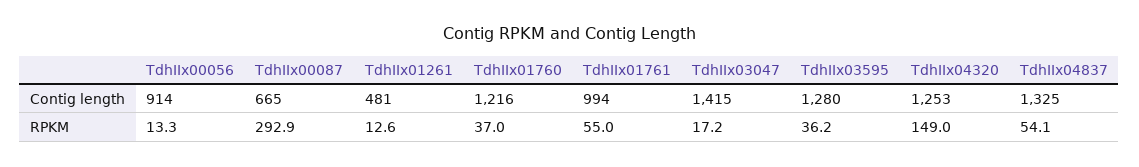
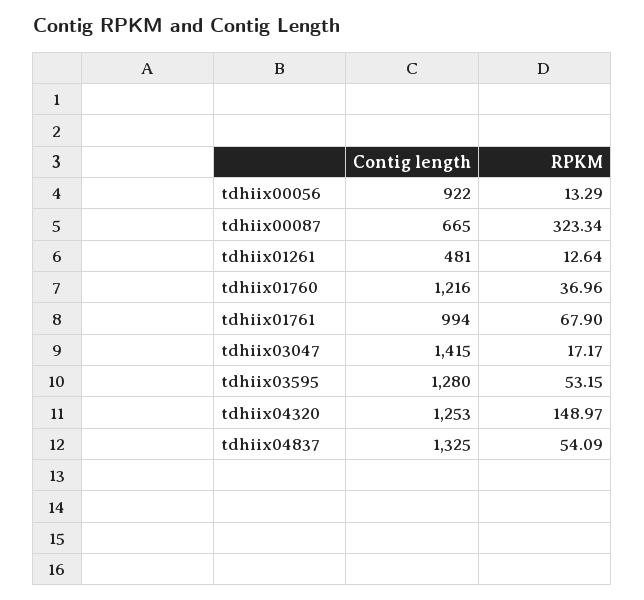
TdhIIx00056, Contig length: 914 -> 922
TdhIIx00087, RPKM: 292.9 -> 323.34
TdhIIx01761, RPKM: 55 -> 67.9
TdhIIx03595, RPKM: 36.2 -> 53.15

